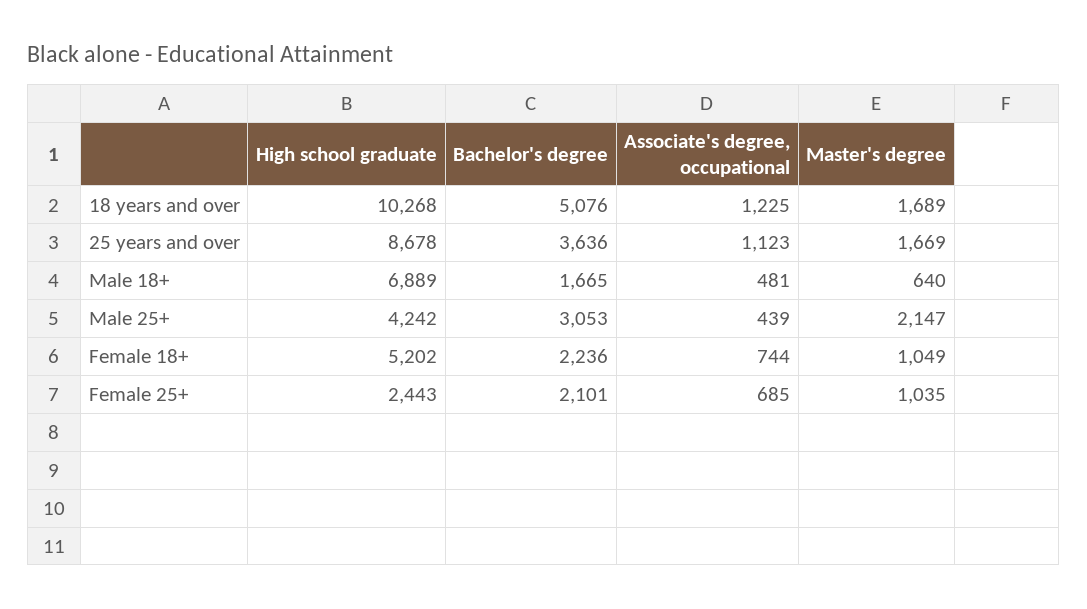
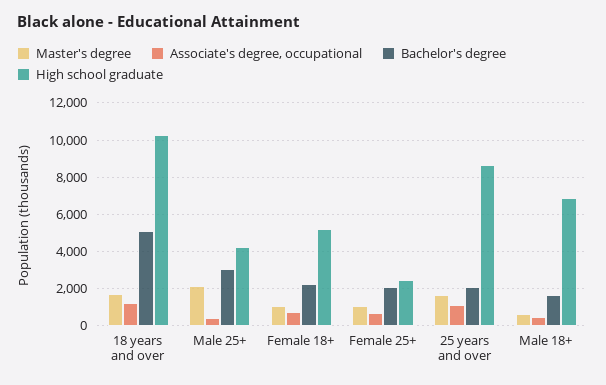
Bachelor's degree, 25 years and over: 3636 -> 2000

